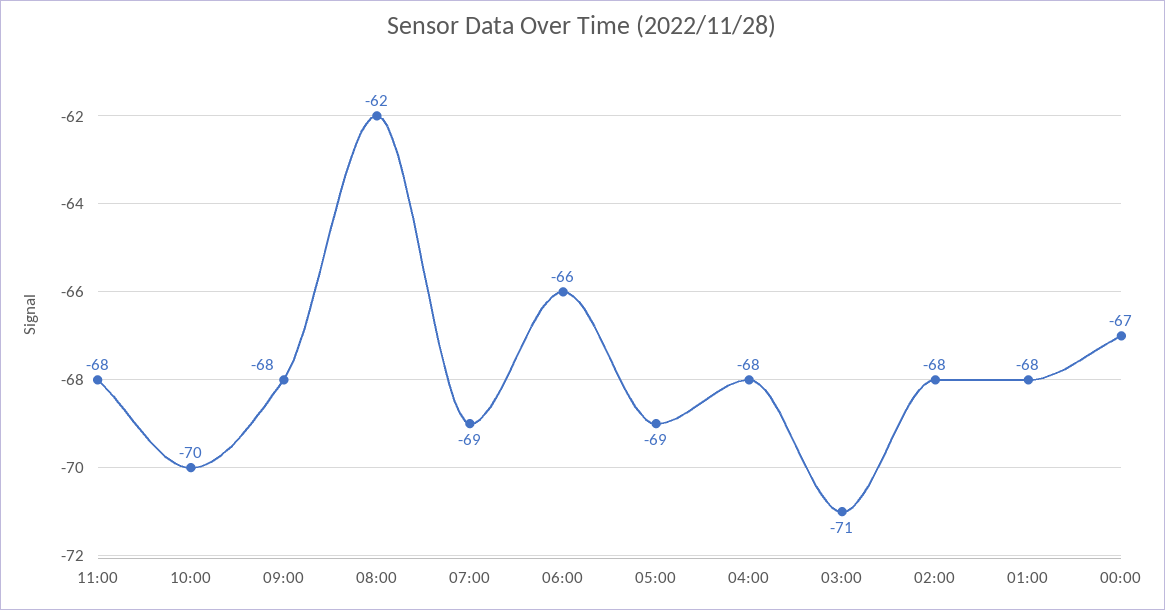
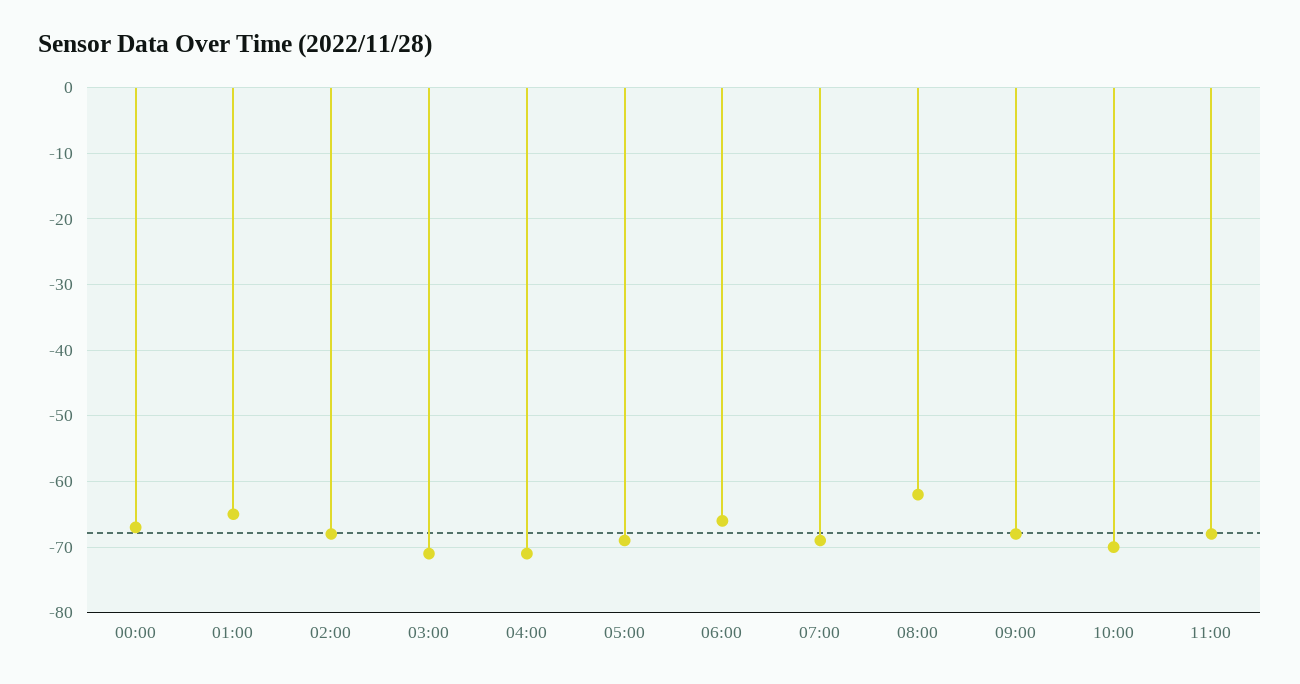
04:00: -68 -> -71
01:00: -68 -> -65

